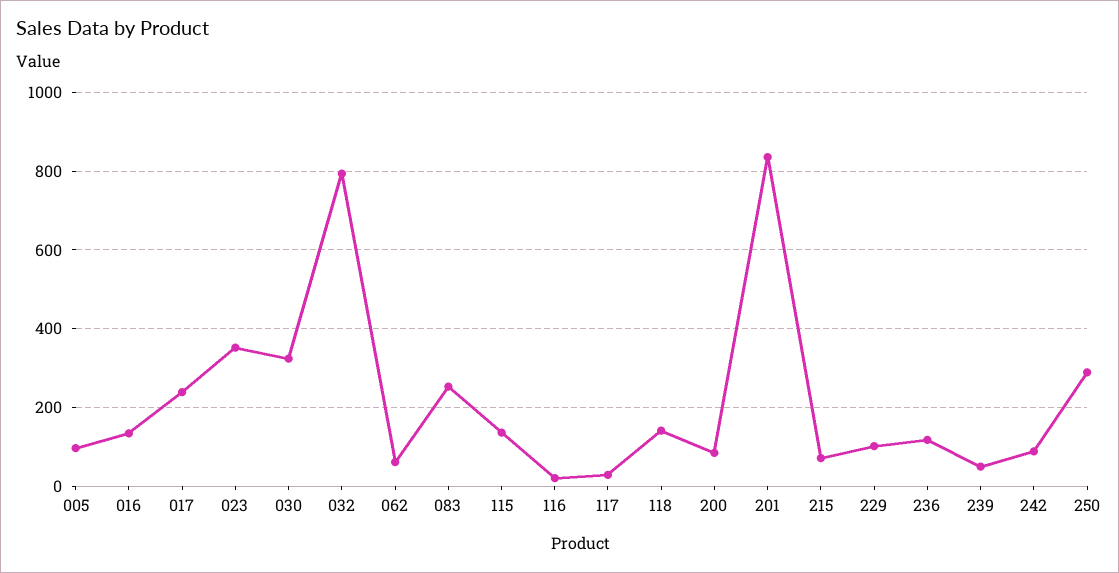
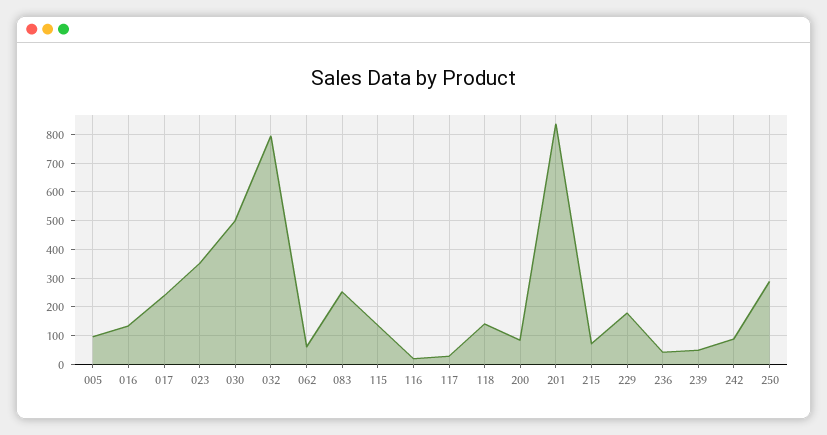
030: 320 -> 500
229: 100 -> 175
236: 120 -> 50

